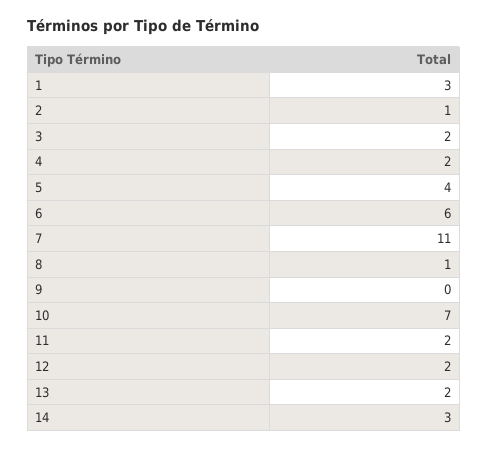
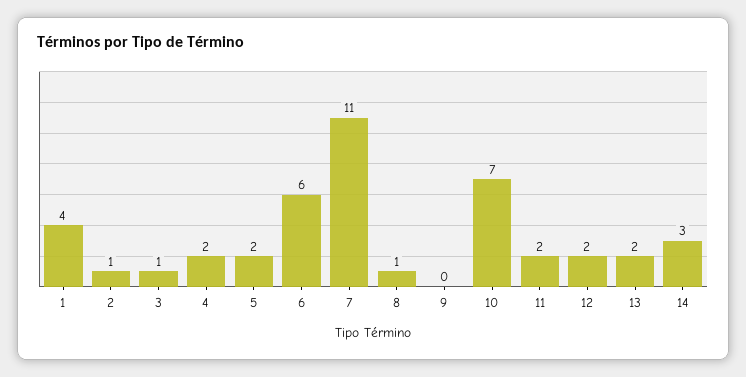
1: 3 -> 4
3: 2 -> 1
5: 4 -> 2

